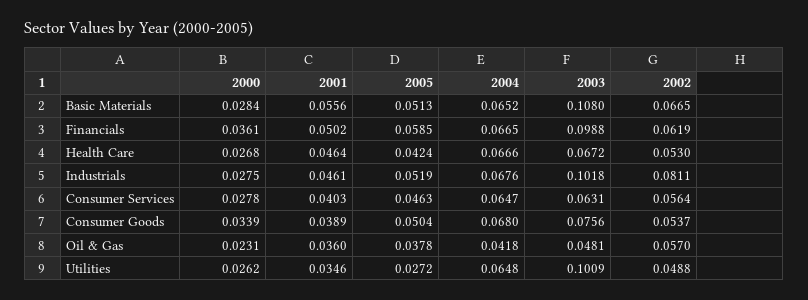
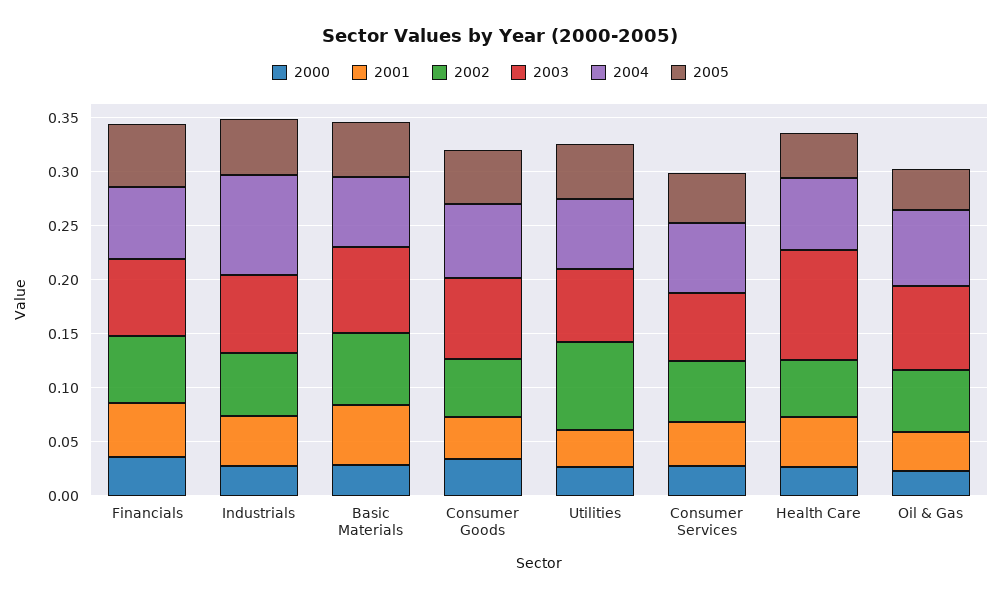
2003, Basic Materials: 0.108 -> 0.08
2003, Financials: 0.0988 -> 0.07
2003, Health Care: 0.0672 -> 0.1
2004, Industrials: 0.0676 -> 0.09
2003, Industrials: 0.1018 -> 0.07
2002, Industrials: 0.0811 -> 0.06
2004, Oil & Gas: 0.0418 -> 0.07
2003, Oil & Gas: 0.0481 -> 0.08
2005, Utilities: 0.0272 -> 0.05
2003, Utilities: 0.1009 -> 0.07
2002, Utilities: 0.0488 -> 0.08

